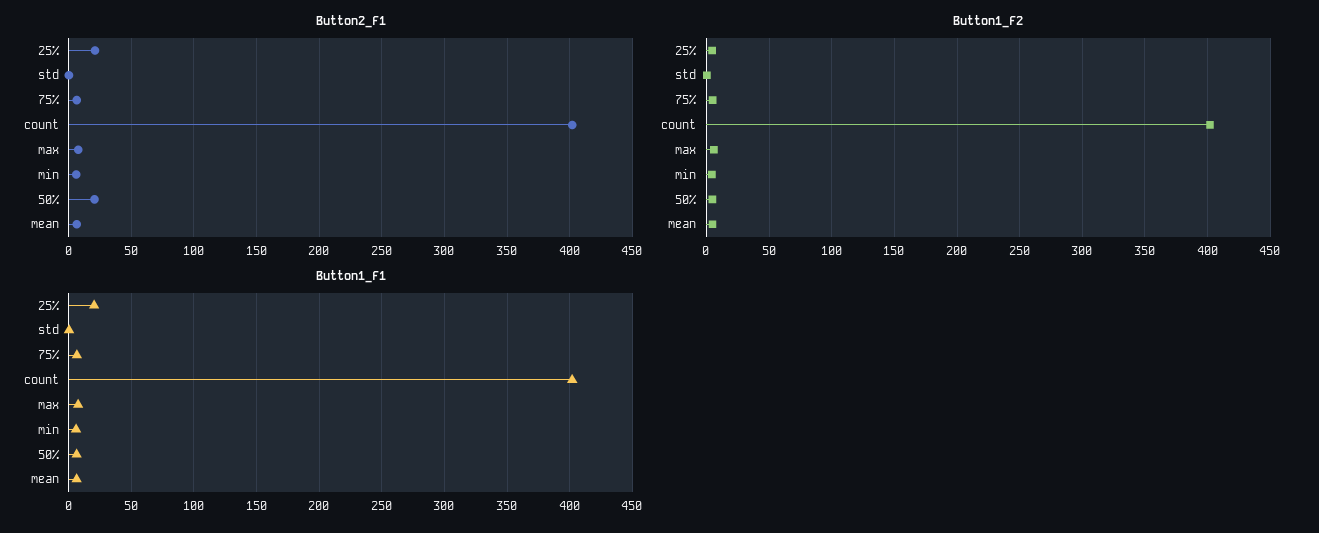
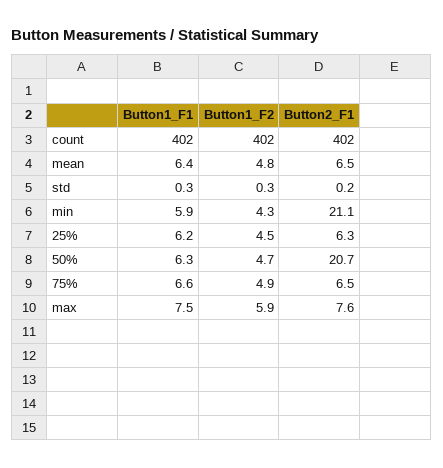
Button2_F1, 25%: 20 -> 6.3
Button2_F1, min: 5 -> 21.1
Button1_F1, 25%: 20 -> 6.2

